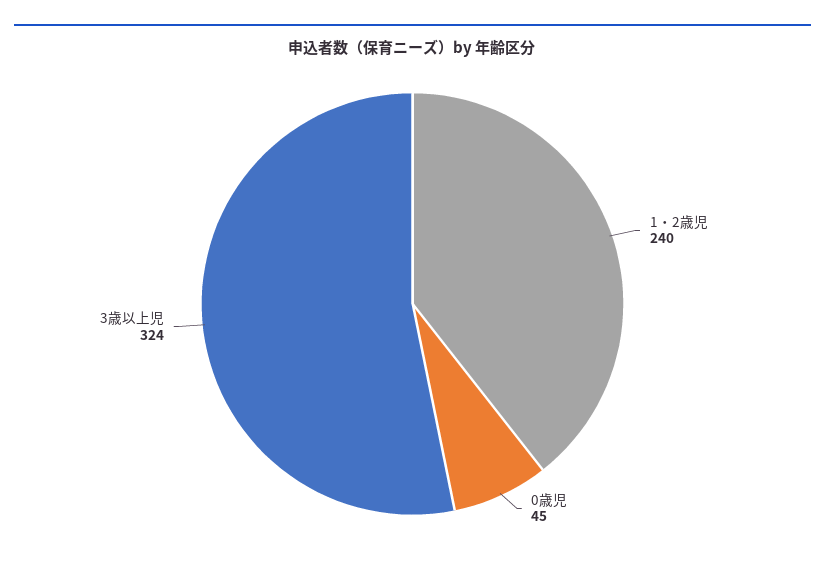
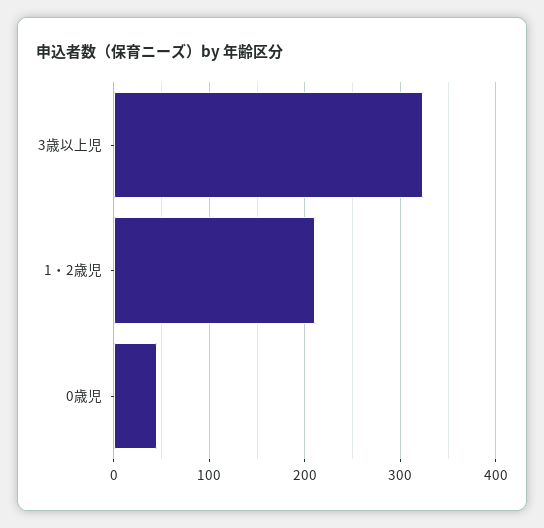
1・2歳児: 240 -> 210

